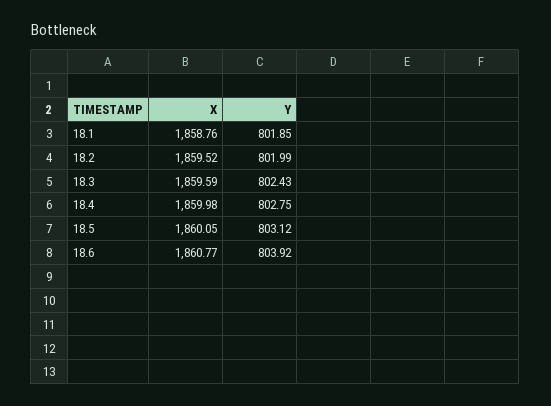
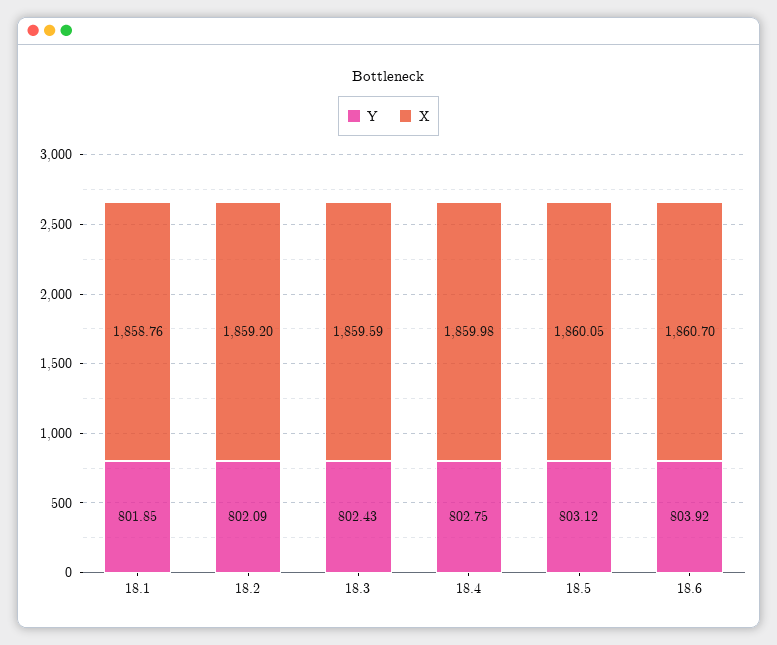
X, 18.2: 1859.52 -> 1859.2
Y, 18.2: 801.99 -> 802.09
X, 18.6: 1860.77 -> 1860.7

